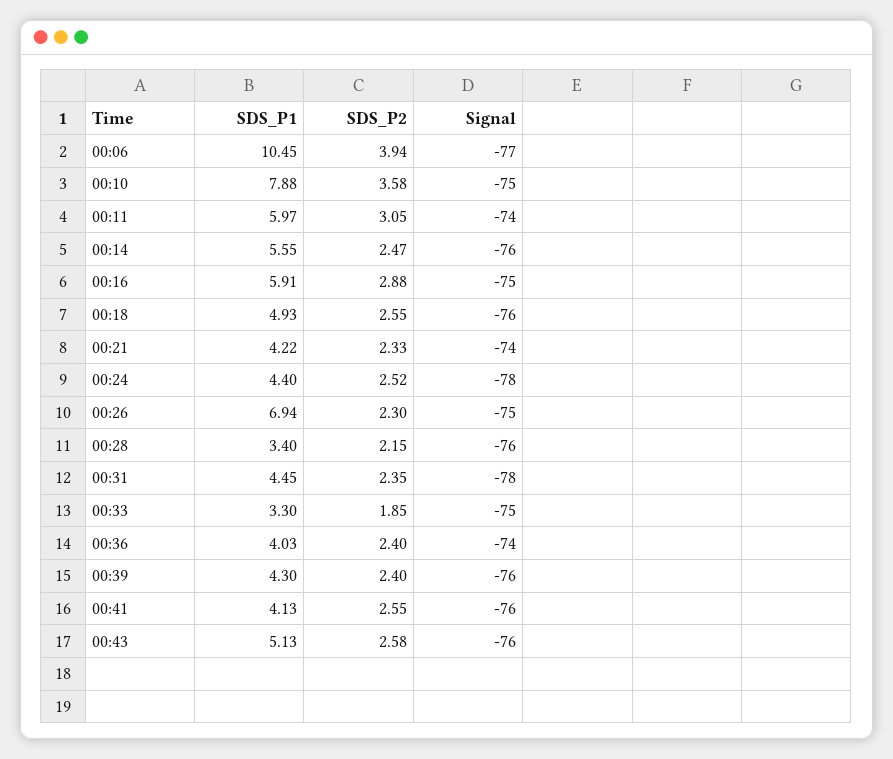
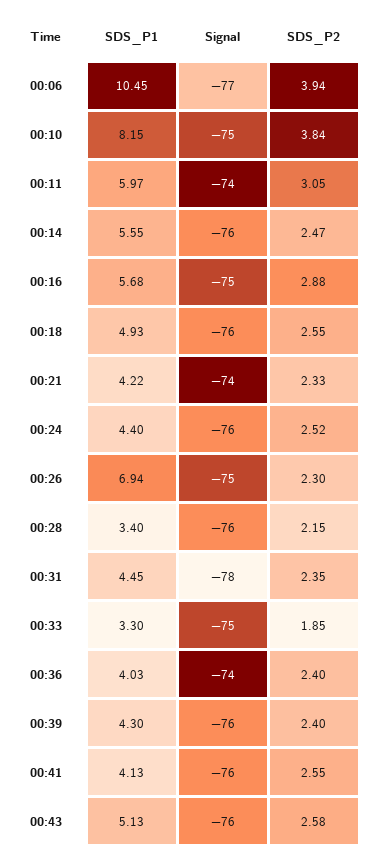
SDS_P1, 00:10: 7.88 -> 8.15
SDS_P2, 00:10: 3.58 -> 3.84
SDS_P1, 00:16: 5.91 -> 5.68
Signal, 00:24: -78 -> -76

